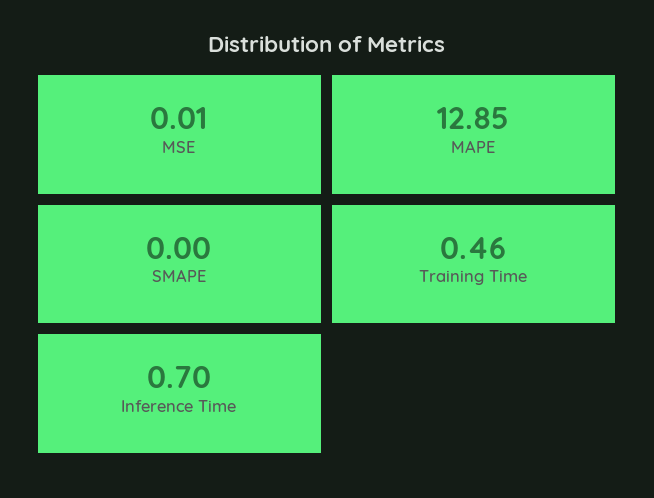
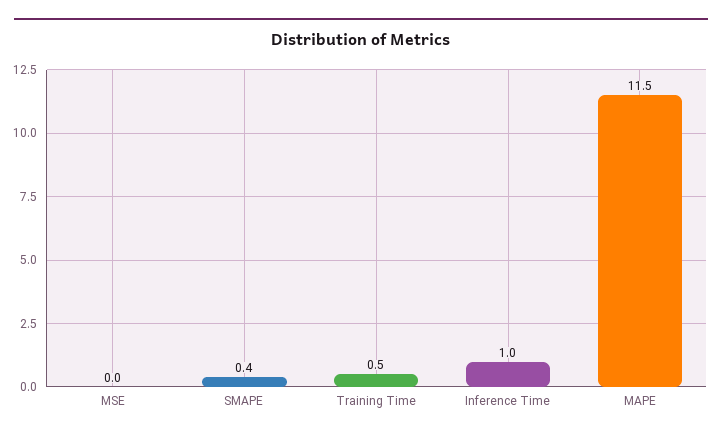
MAPE: 12.85 -> 11.5
SMAPE: 0 -> 0.4
Inference Time: 0.7 -> 1

